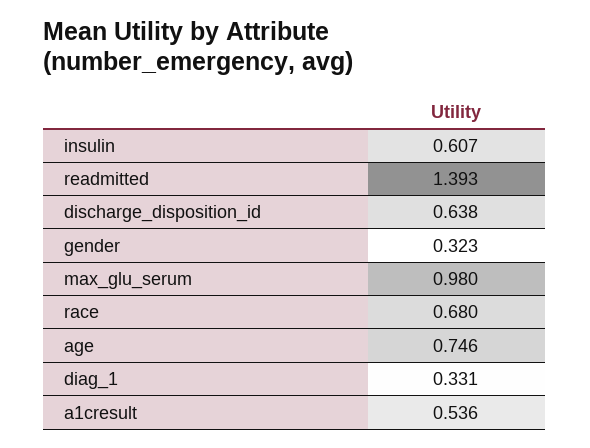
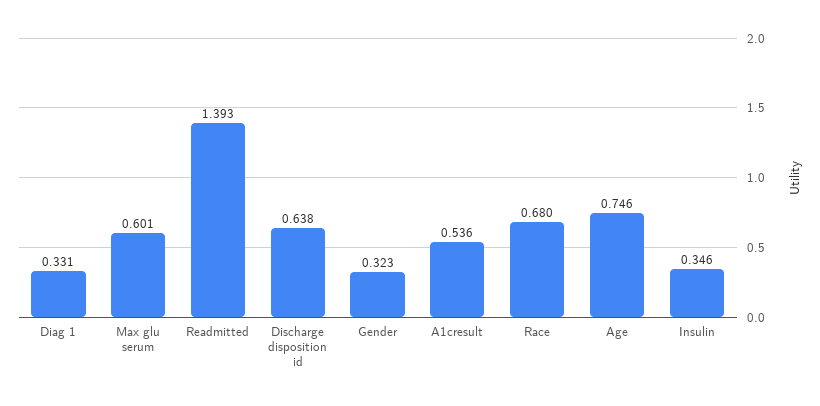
insulin: 0.607 -> 0.346
max_glu_serum: 0.98 -> 0.601

